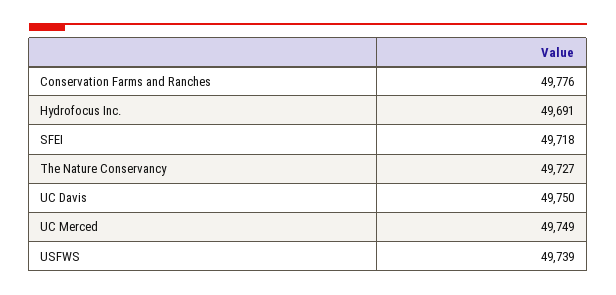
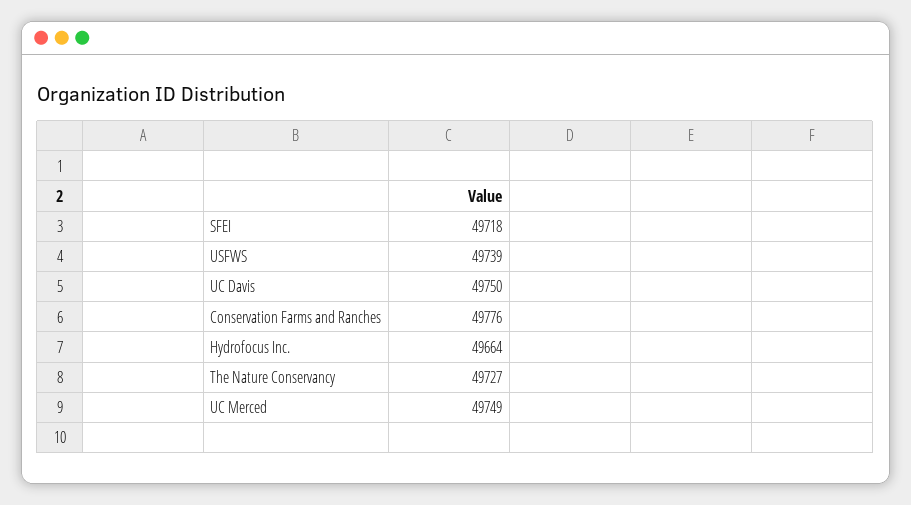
Hydrofocus Inc.: 49691 -> 49664

